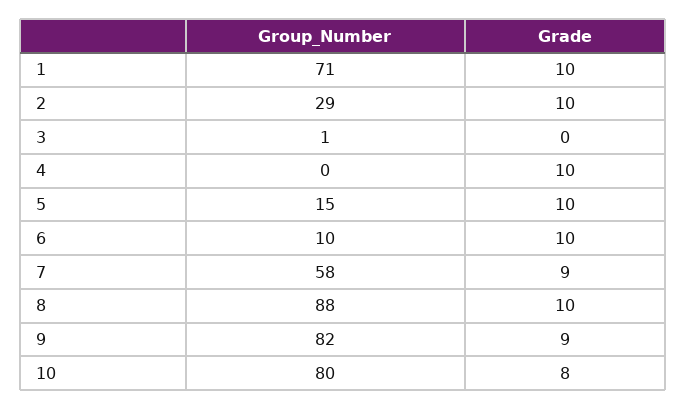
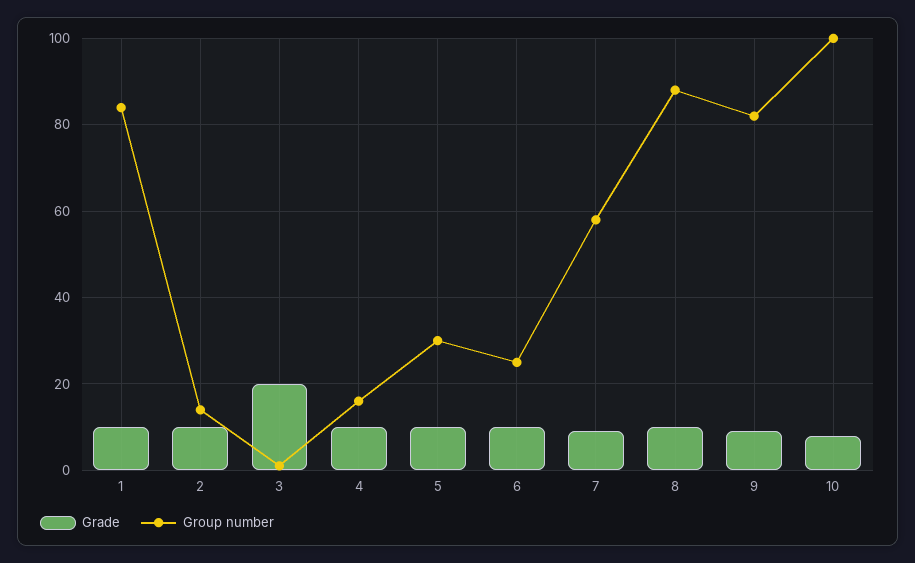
Group_Number, 1: 71 -> 85
Group_Number, 2: 29 -> 15
Grade, 3: 0 -> 20
Group_Number, 4: 0 -> 15
Group_Number, 5: 15 -> 30
Group_Number, 6: 10 -> 25
Group_Number, 10: 80 -> 100

